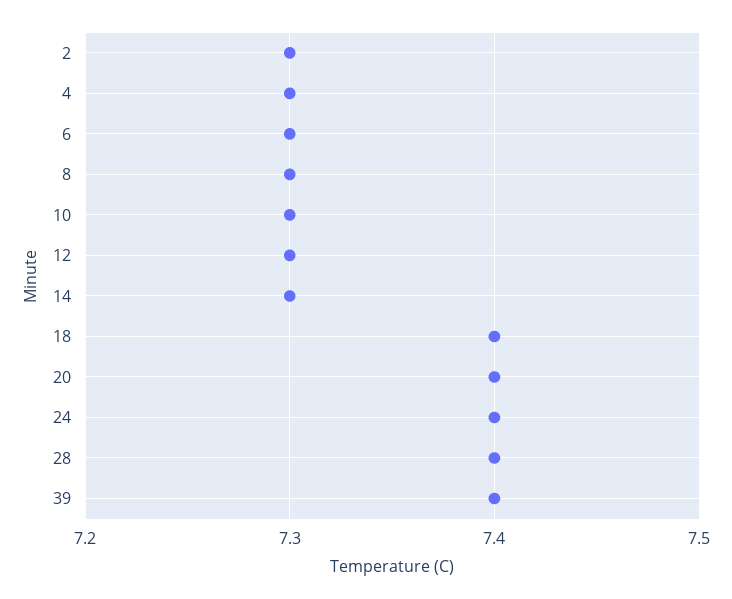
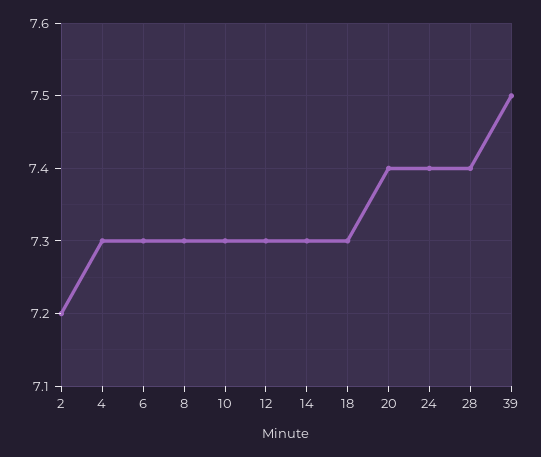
2: 7.3 -> 7.2
18: 7.4 -> 7.3
39: 7.4 -> 7.5

